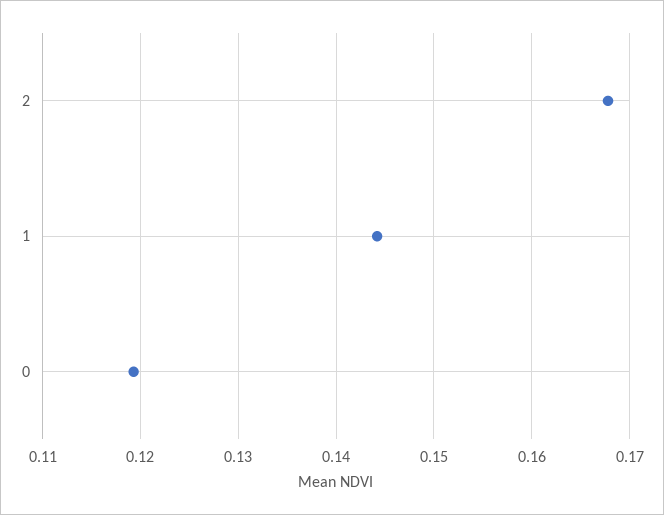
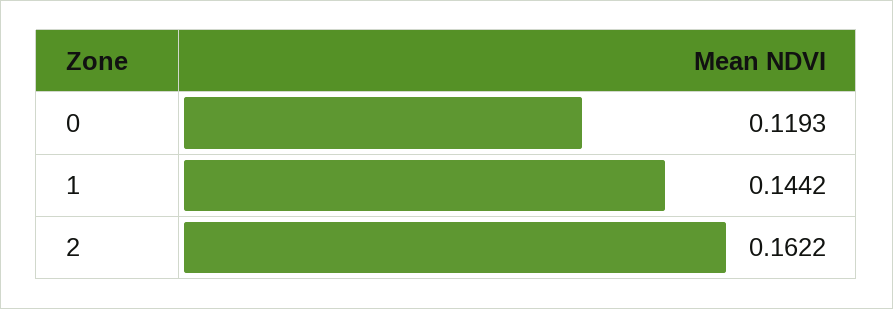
2: 0.168 -> 0.1622

